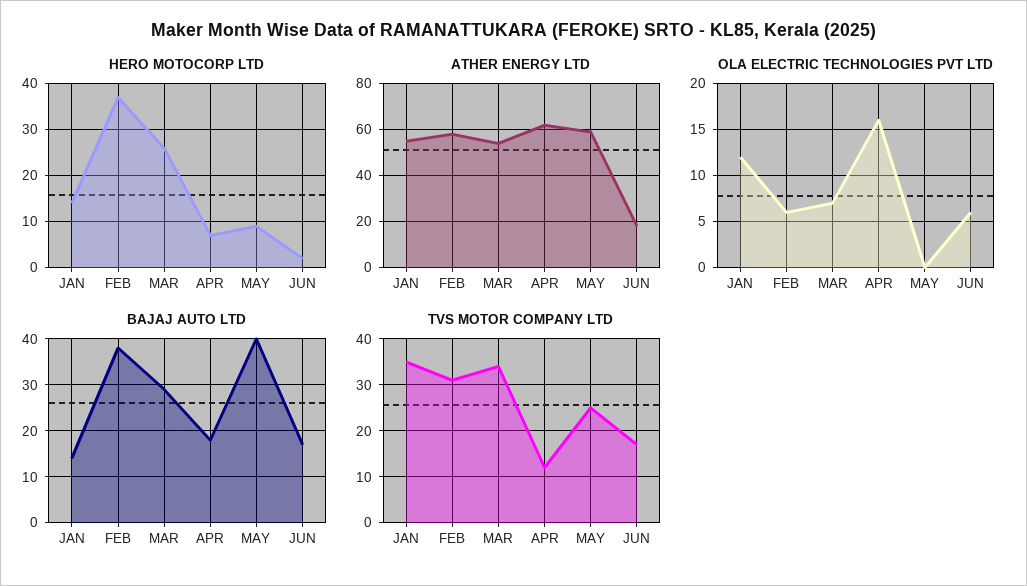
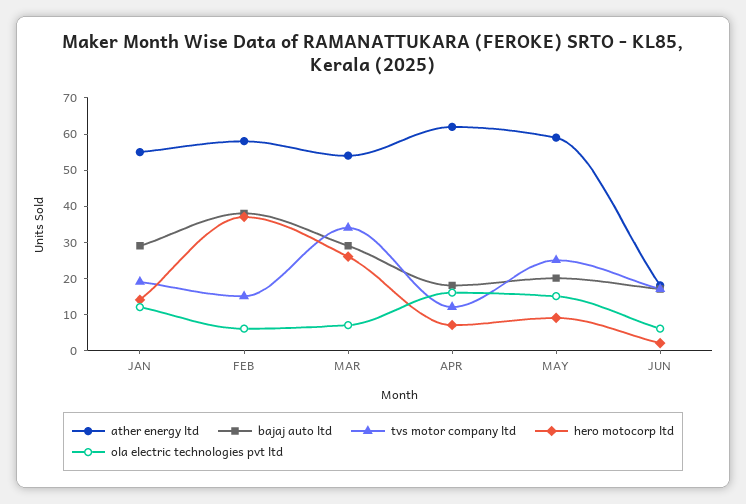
OLA ELECTRIC TECHNOLOGIES PVT LTD, MAY: 0 -> 15
BAJAJ AUTO LTD, JAN: 15 -> 30
BAJAJ AUTO LTD, MAY: 40 -> 20
TVS MOTOR COMPANY LTD, JAN: 35 -> 20
TVS MOTOR COMPANY LTD, FEB: 30 -> 15

